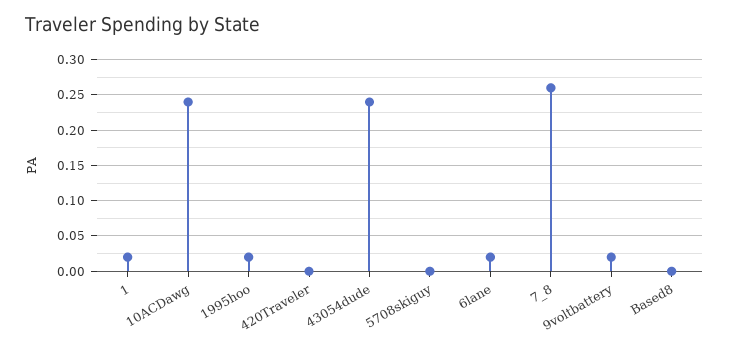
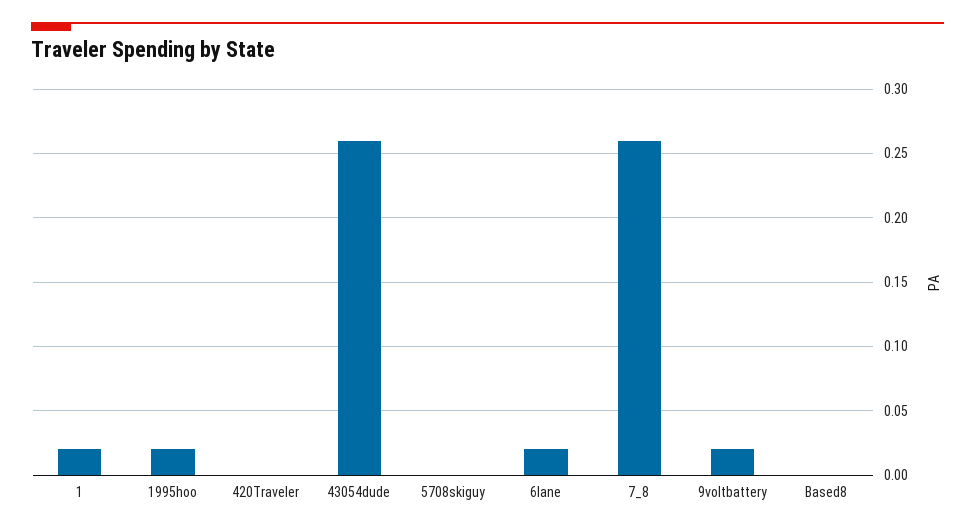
10ACDawg: 0.24 -> none
43054dude: 0.24 -> 0.26

